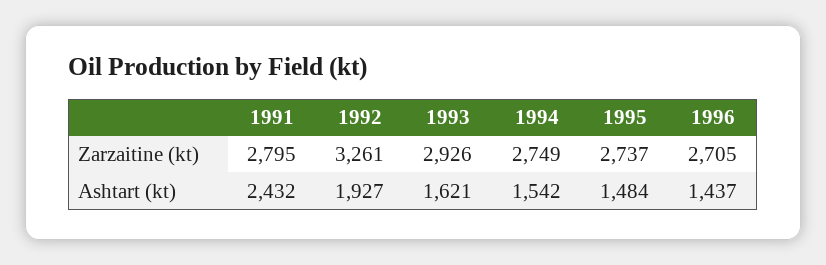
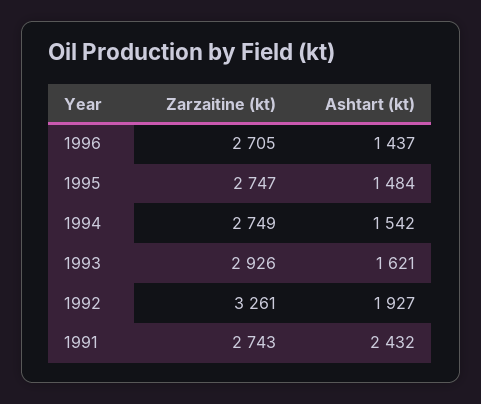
1991, Zarzaitine (kt): 2795 -> 2743
1995, Zarzaitine (kt): 2737 -> 2747

